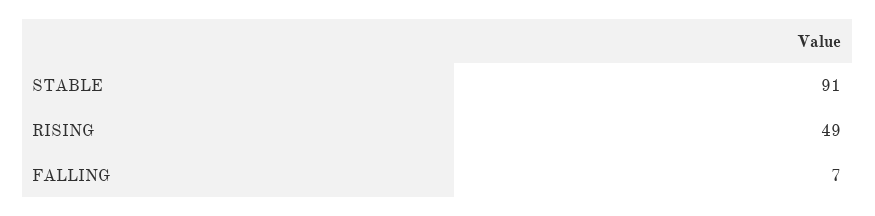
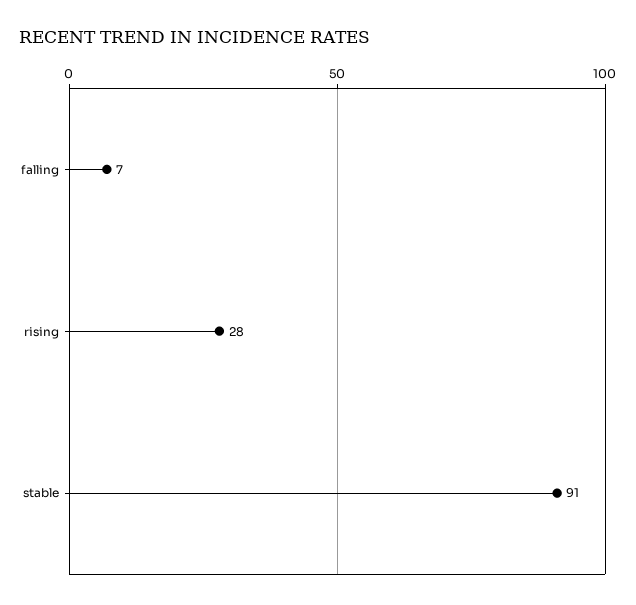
RISING: 49 -> 28

